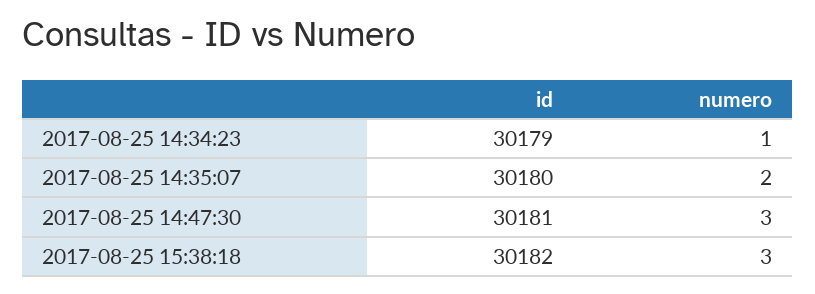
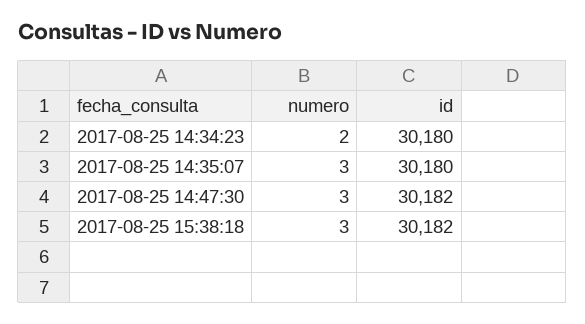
id, 2017-08-25 14:34:23: 30179 -> 30180
numero, 2017-08-25 14:34:23: 1 -> 2
numero, 2017-08-25 14:35:07: 2 -> 3
id, 2017-08-25 14:47:30: 30181 -> 30182

